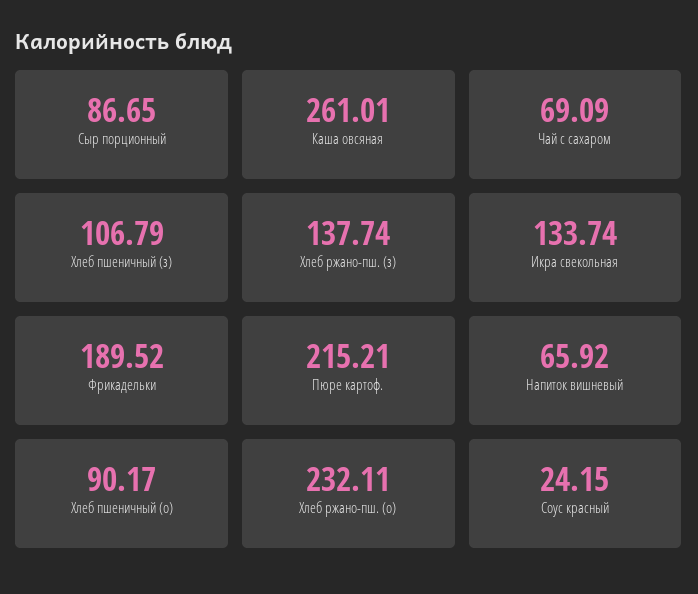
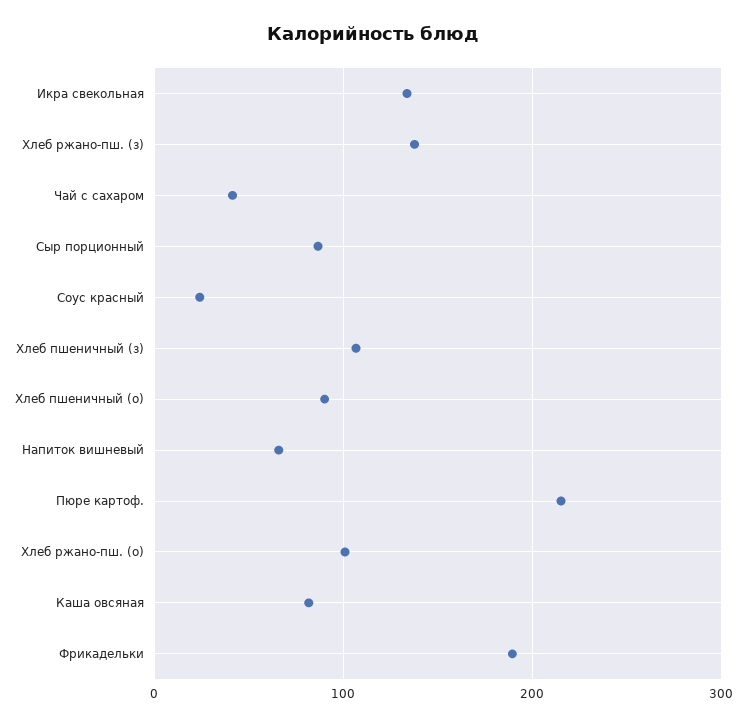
Каша овсяная: 261.01 -> 80
Чай с сахаром: 69.09 -> 40
Хлеб ржано-пш. (о): 232.11 -> 100

